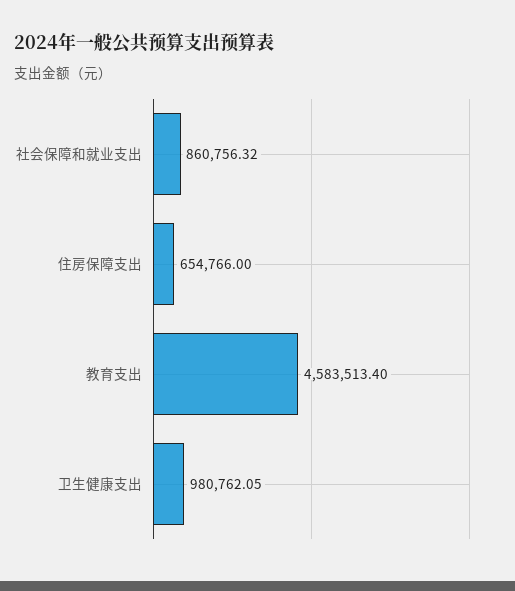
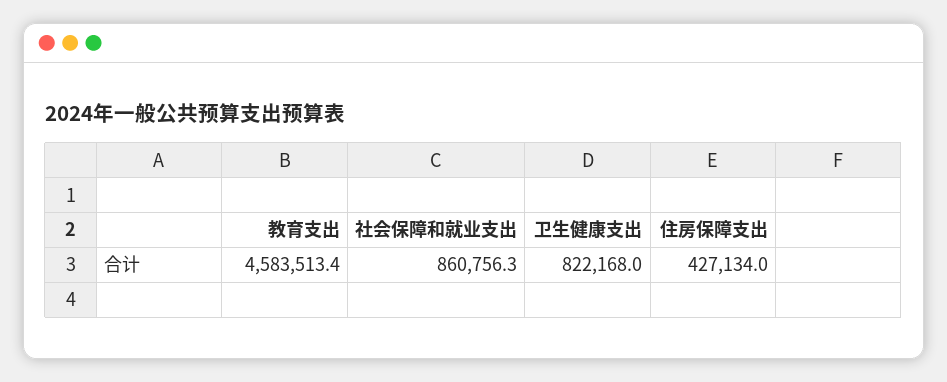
住房保障支出: 654766 -> 427134
卫生健康支出: 980762.05 -> 822168

